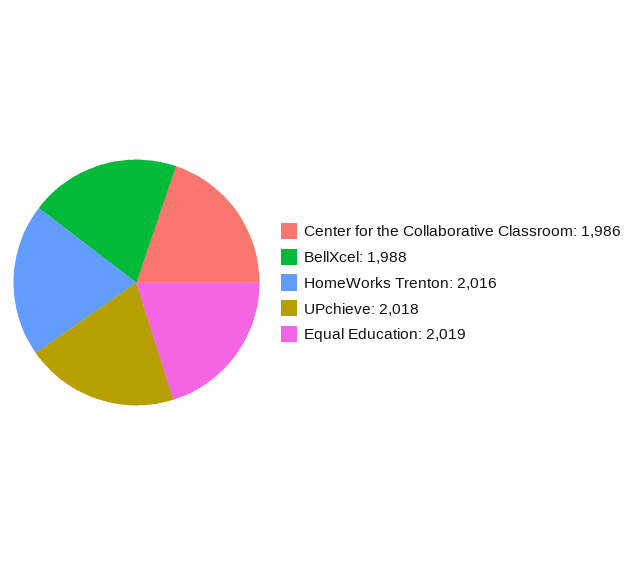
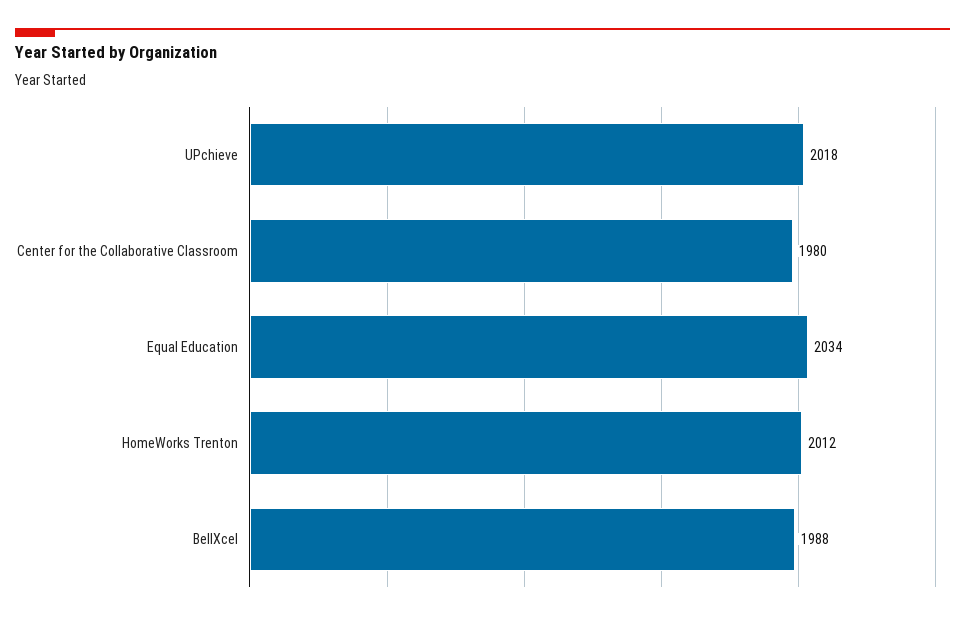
Center for the Collaborative Classroom: 1986 -> 1980
HomeWorks Trenton: 2016 -> 2012
Equal Education: 2019 -> 2034

